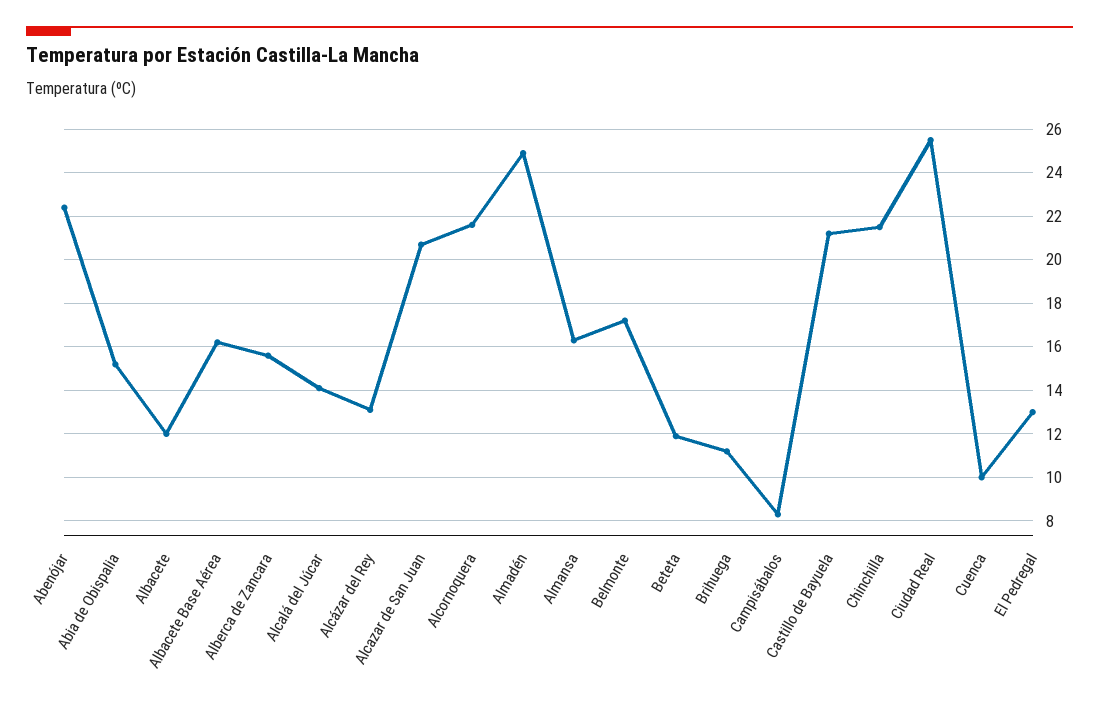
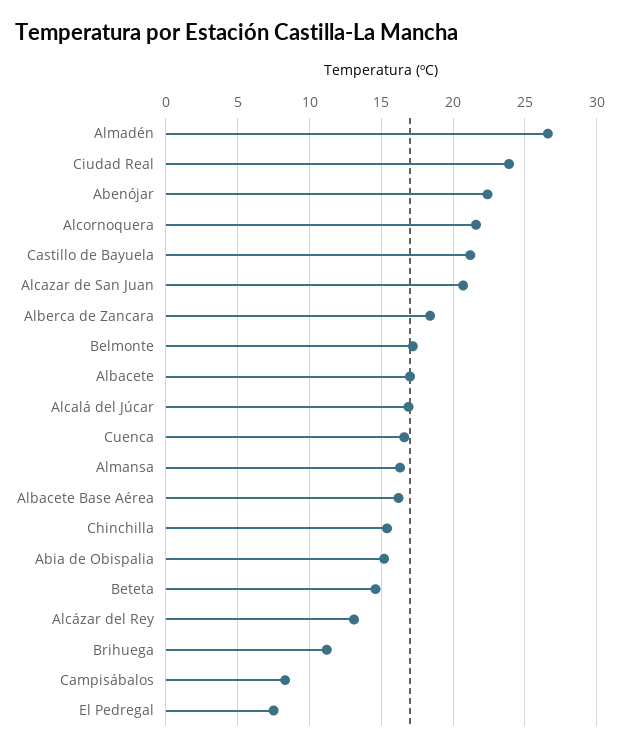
Albacete: 12 -> 17
Alberca de Zancara: 15.5 -> 18.5
Alcalá del Júcar: 14 -> 17
Almadén: 25 -> 26.5
Beteta: 12 -> 14.5
Chinchilla: 21.5 -> 15.5
Ciudad Real: 25.5 -> 24
Cuenca: 10 -> 16.5
El Pedregal: 13 -> 7.5

